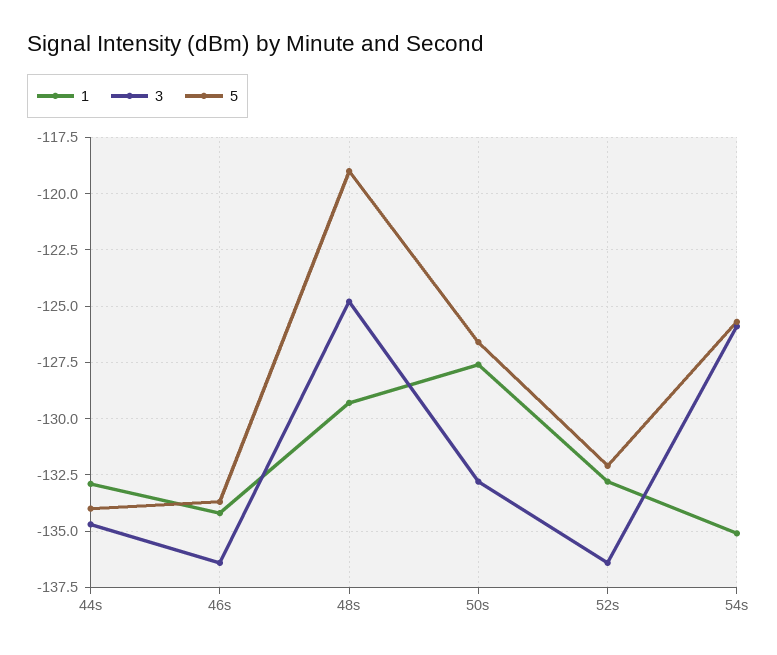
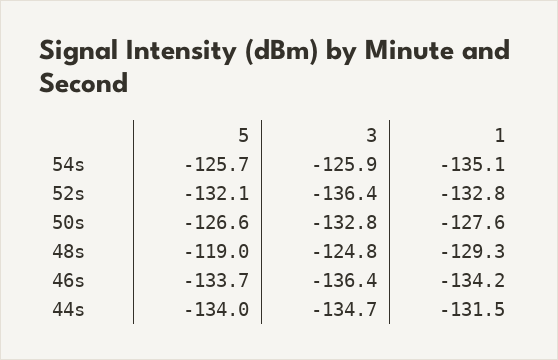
1, 44s: -133 -> -131.5

